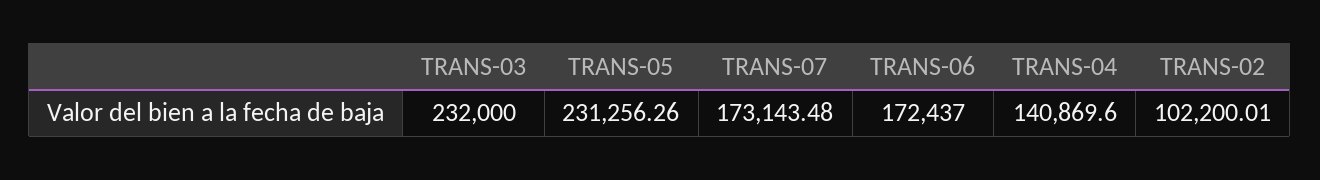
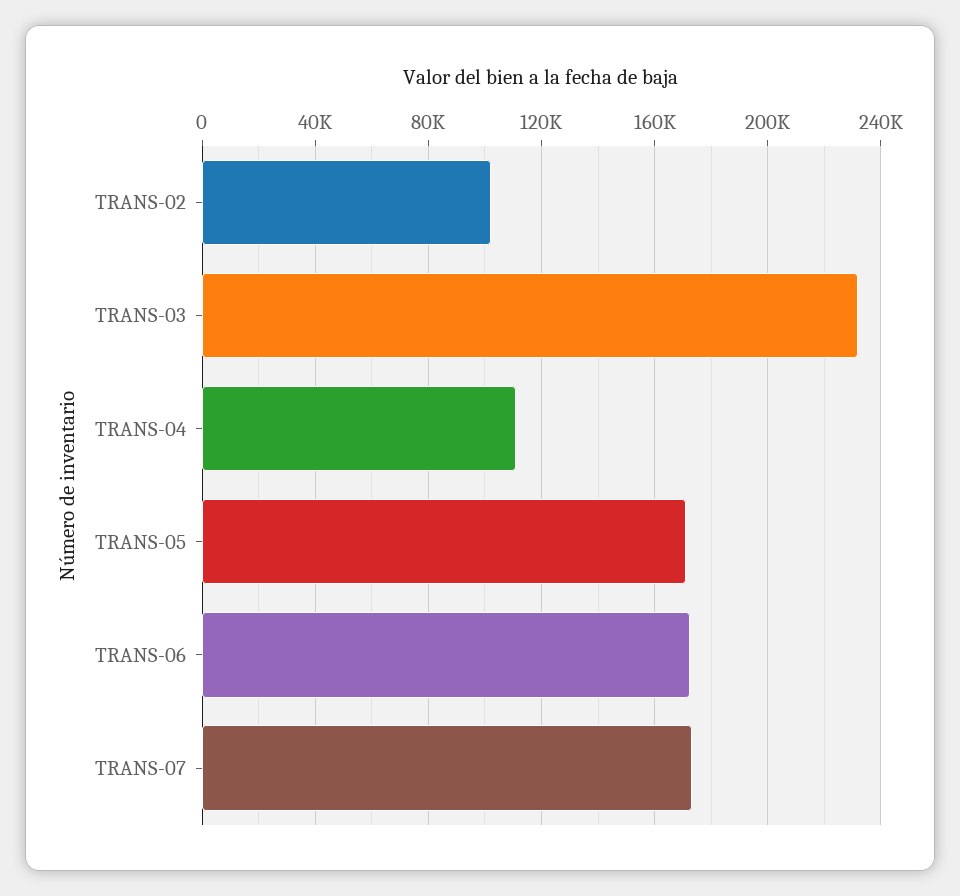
TRANS-05: 231256.26 -> 170000
TRANS-04: 140869.6 -> 110000

